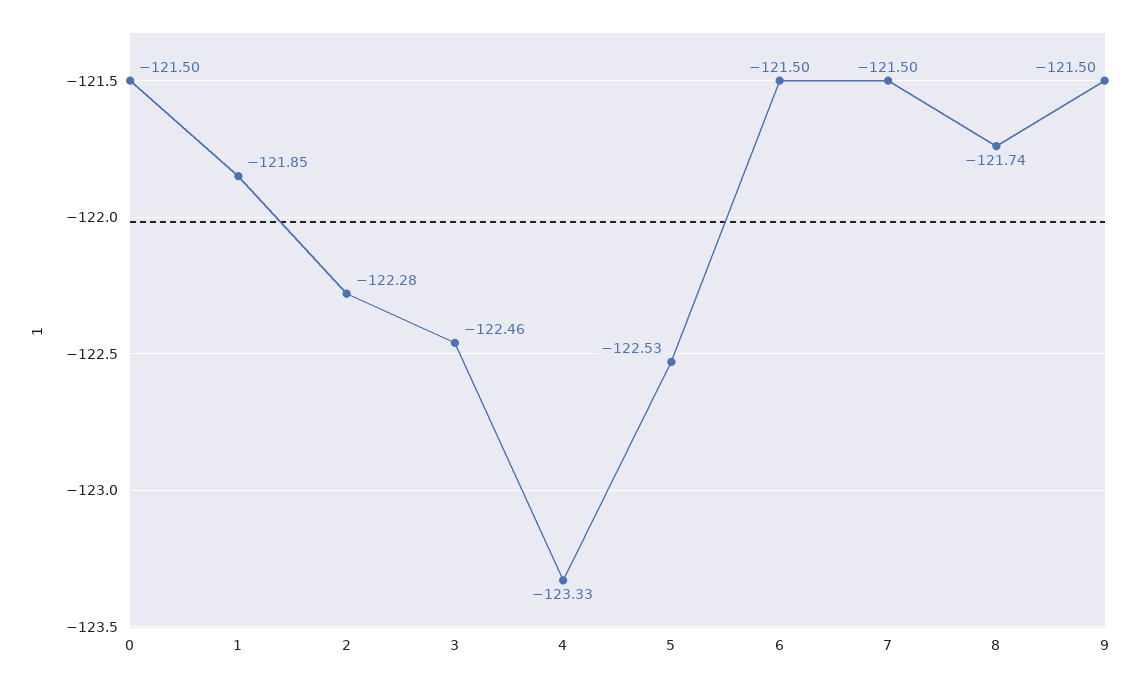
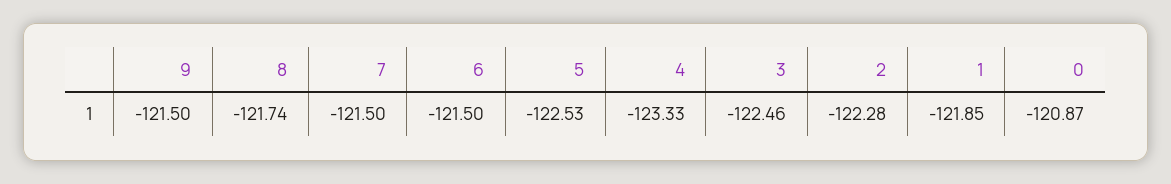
0: -121.5 -> -120.87

